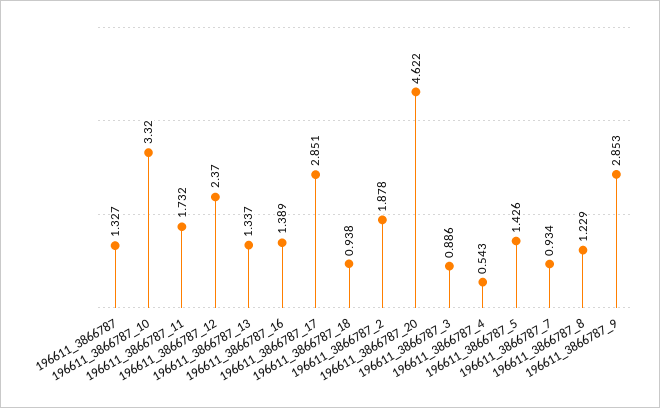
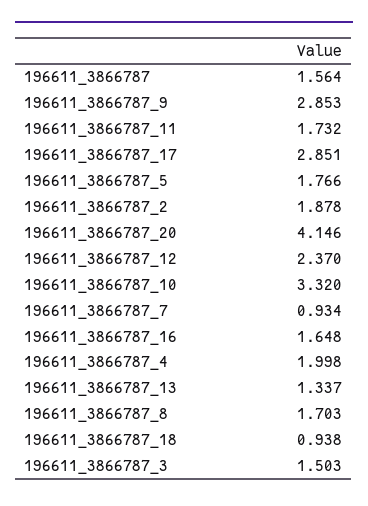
196611_3866787: 1.327 -> 1.564
196611_3866787_16: 1.389 -> 1.648
196611_3866787_20: 4.622 -> 4.146
196611_3866787_3: 0.886 -> 1.503
196611_3866787_4: 0.543 -> 1.998
196611_3866787_5: 1.426 -> 1.766
196611_3866787_8: 1.229 -> 1.703

